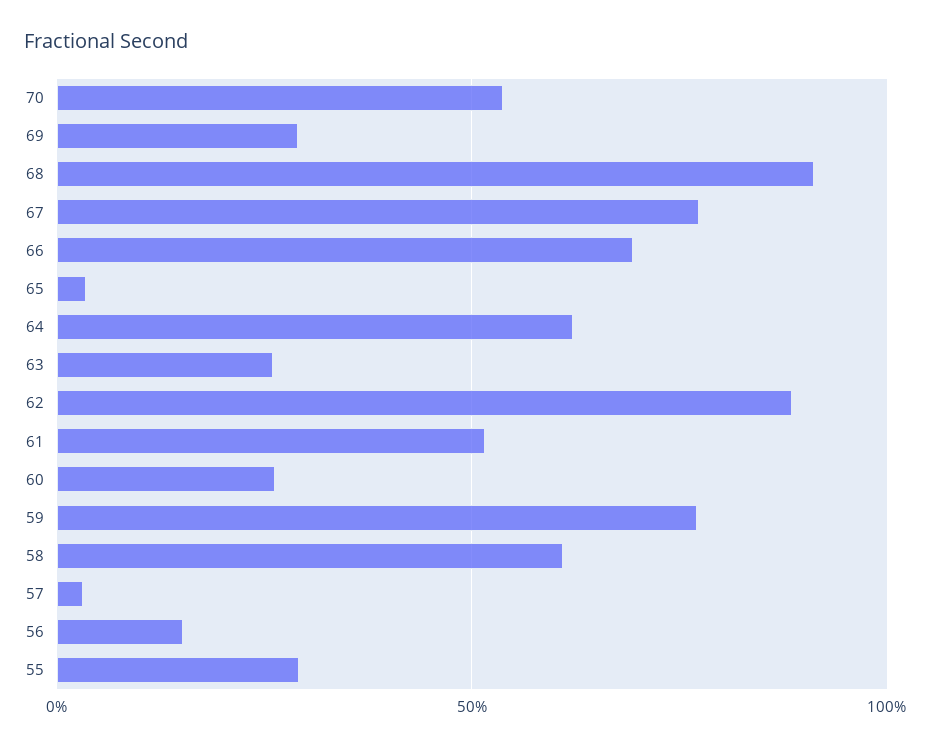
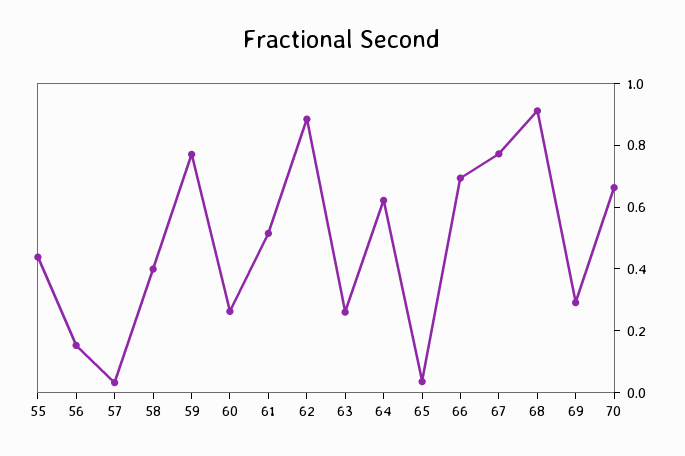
70: 0.55 -> 0.65
58: 0.6 -> 0.4
55: 0.3 -> 0.45

